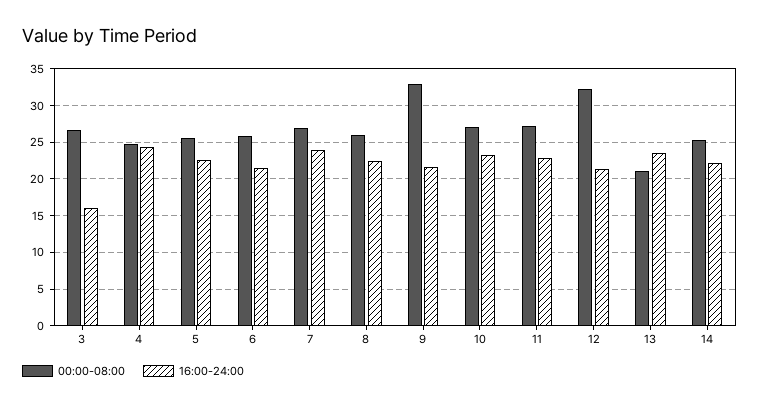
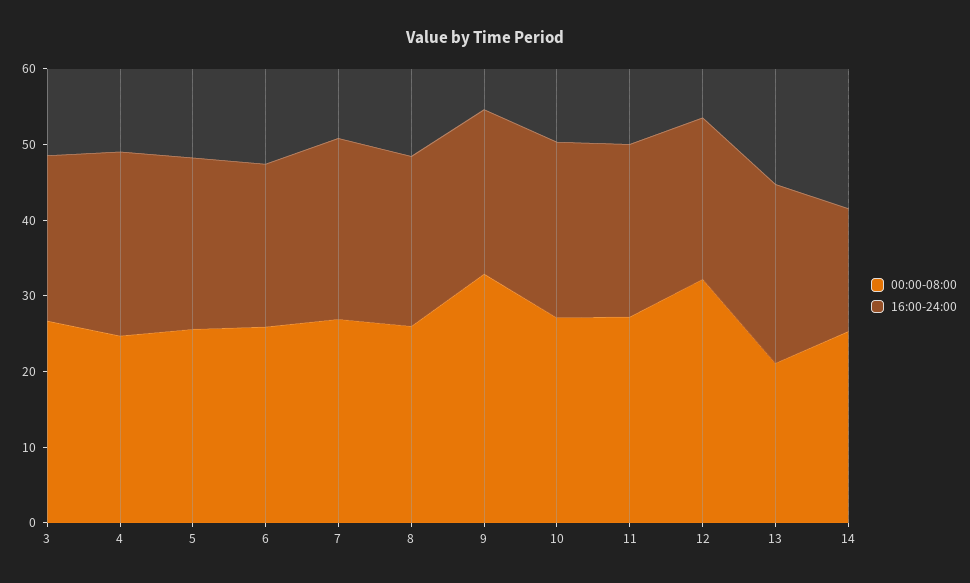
16:00-24:00, 3: 16 -> 22
16:00-24:00, 14: 22 -> 16

